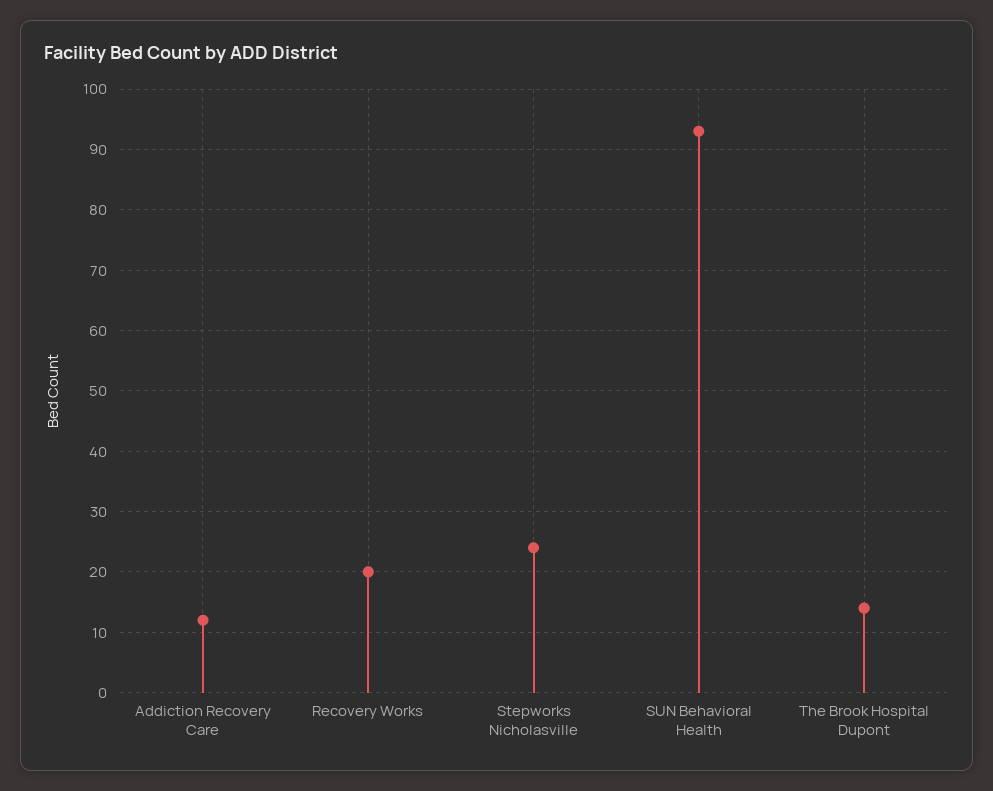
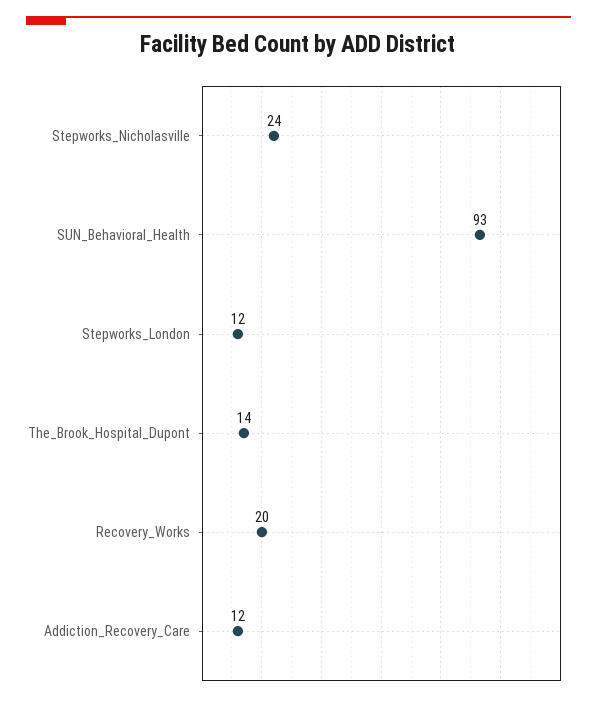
Stepworks_London: none -> 12

